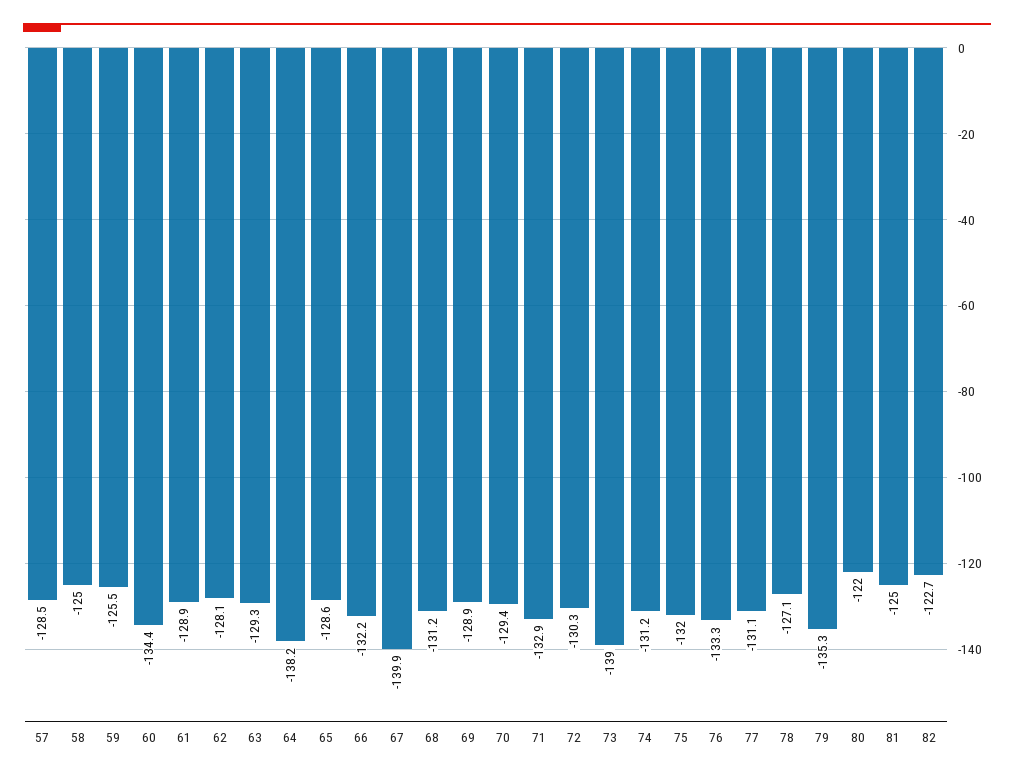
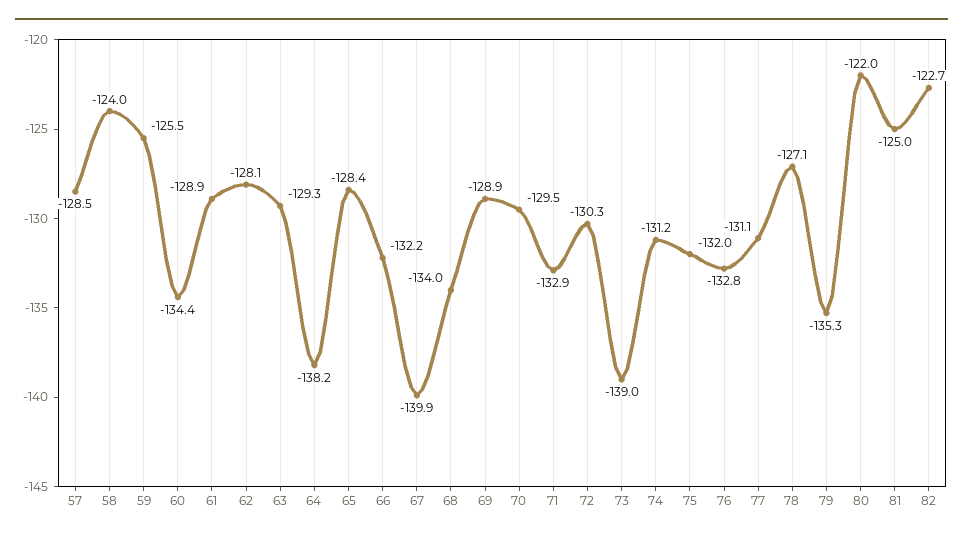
58: -125 -> -124
65: -128.6 -> -128.4
68: -131.2 -> -134
70: -129.4 -> -129.5
76: -133.3 -> -132.8

